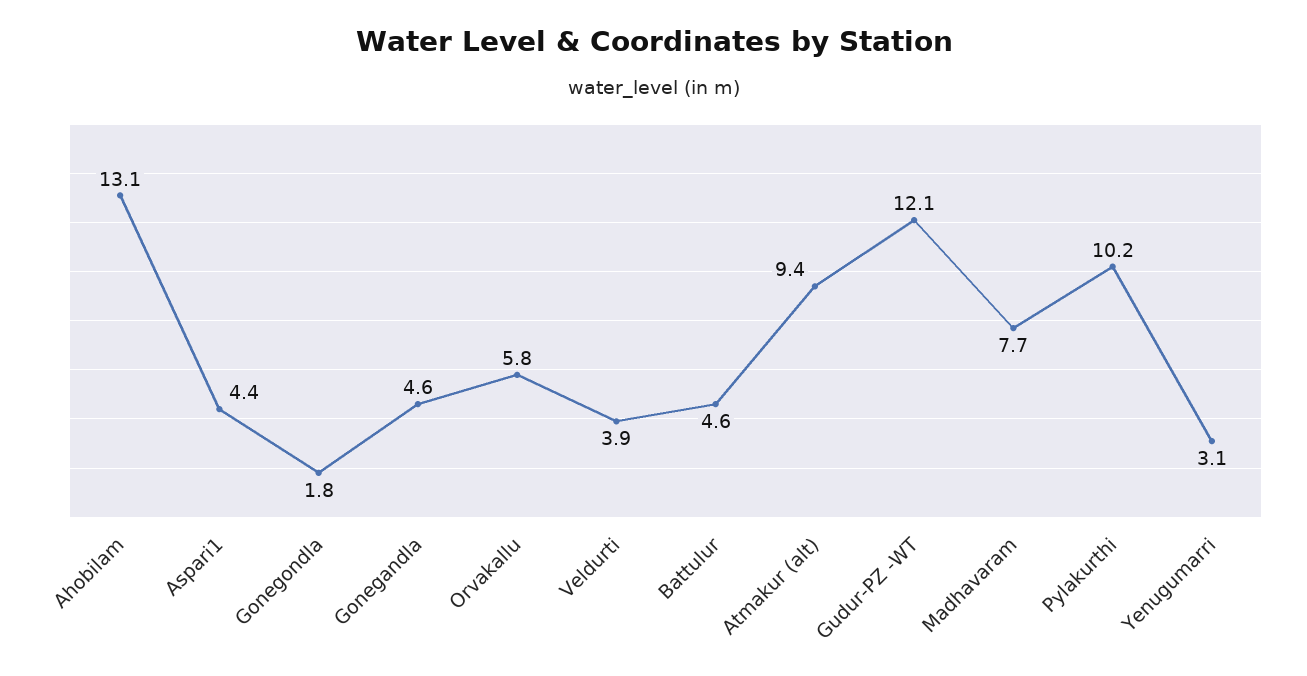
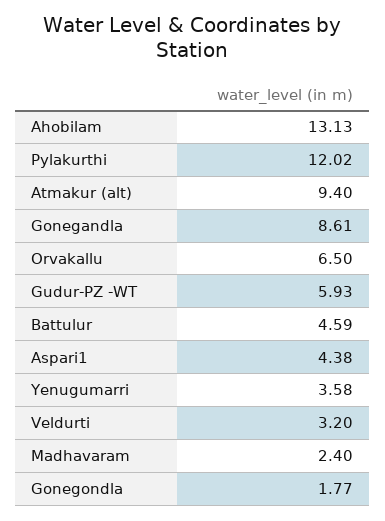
Gonegandla: 4.6 -> 8.61
Orvakallu: 5.8 -> 6.5
Veldurti: 3.9 -> 3.2
Gudur-PZ -WT: 12.1 -> 5.93
Madhavaram: 7.7 -> 2.4
Pylakurthi: 10.2 -> 12.02
Yenugumarri: 3.1 -> 3.58

